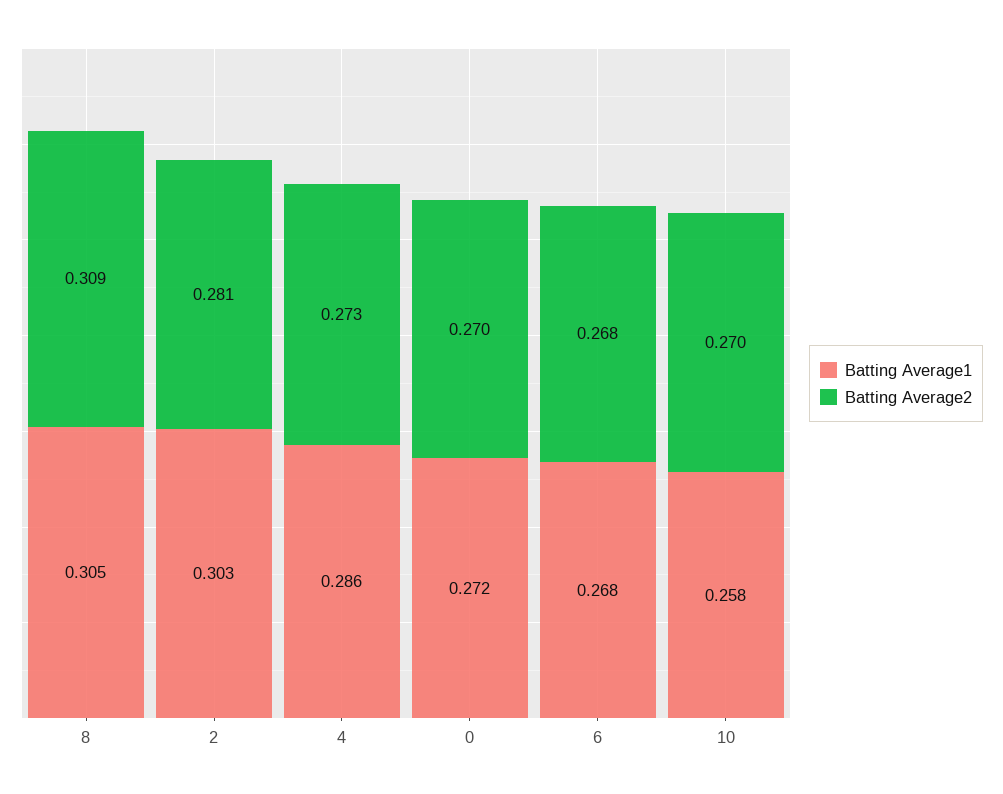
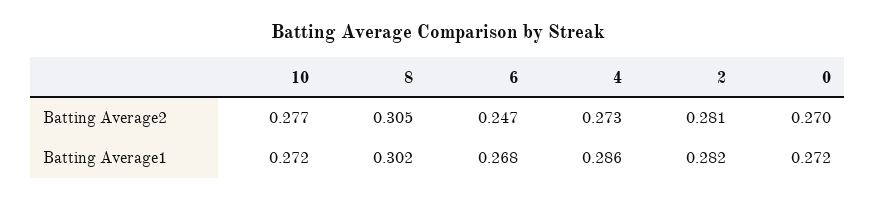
Batting Average1, 8: 0.305 -> 0.302
Batting Average2, 8: 0.309 -> 0.305
Batting Average1, 2: 0.303 -> 0.282
Batting Average2, 6: 0.268 -> 0.247
Batting Average1, 10: 0.258 -> 0.272
Batting Average2, 10: 0.27 -> 0.277

